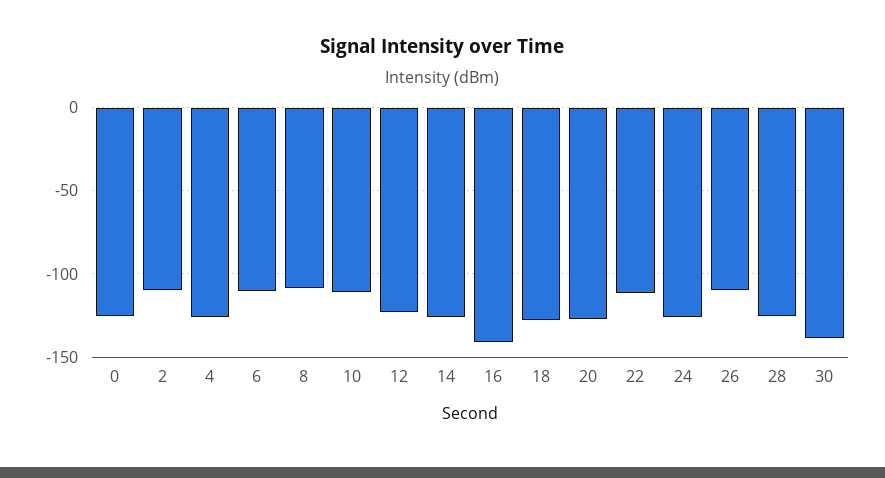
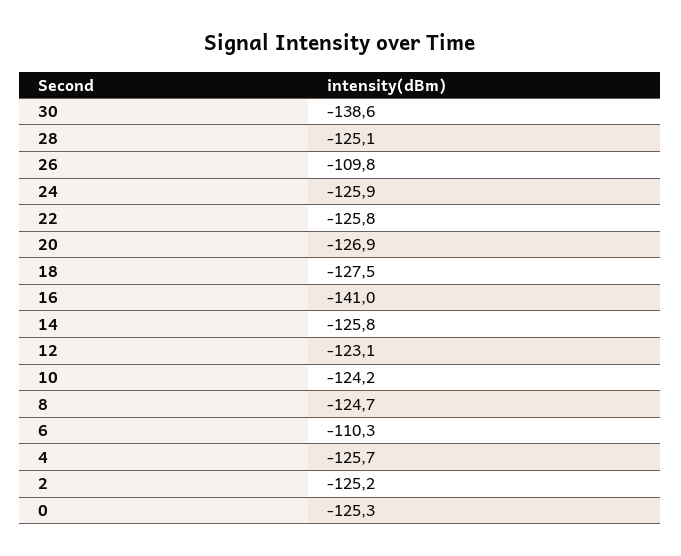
2: -110 -> -125.2
8: -110 -> -124.7
10: -110 -> -124.2
22: -110 -> -125.8

